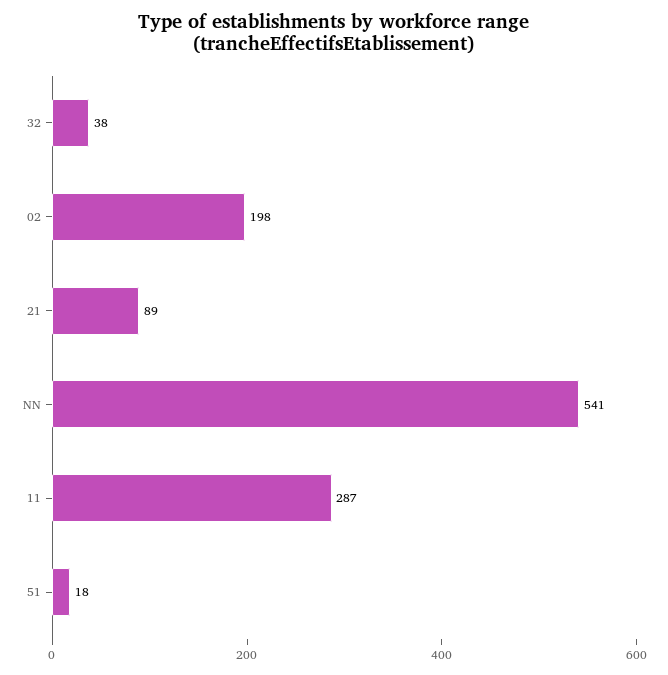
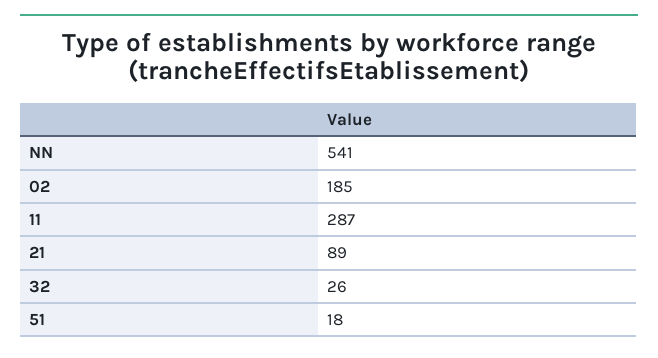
32: 38 -> 26
02: 198 -> 185

